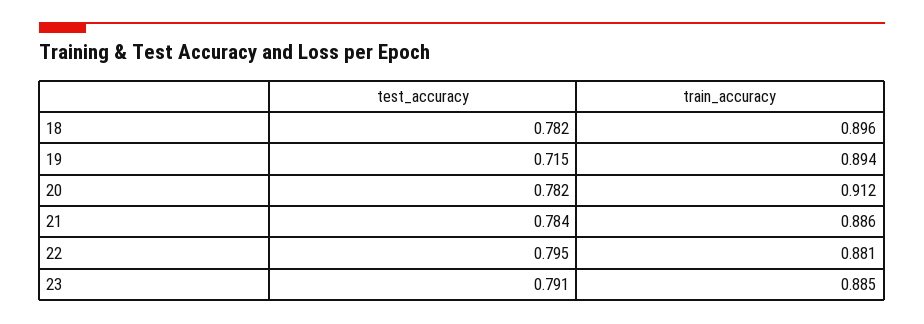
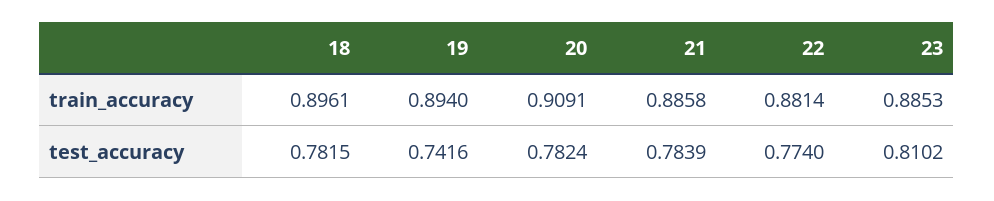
test_accuracy, 19: 0.715 -> 0.7416
train_accuracy, 20: 0.912 -> 0.9091
test_accuracy, 22: 0.795 -> 0.774
test_accuracy, 23: 0.791 -> 0.8102

